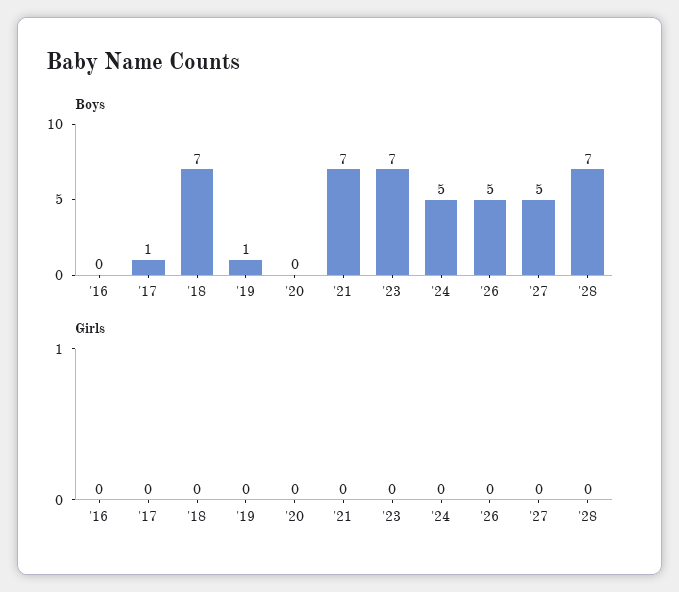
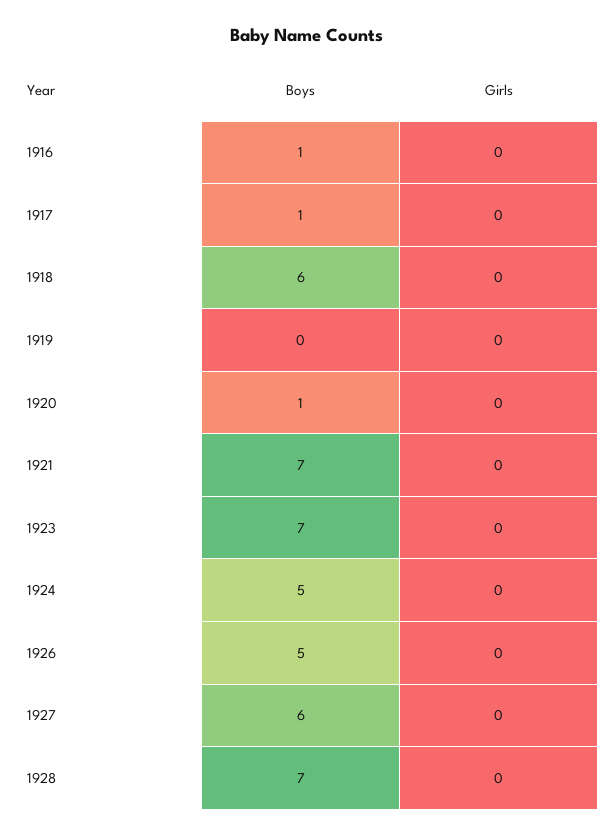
Boys, '16: 0 -> 1
Boys, '18: 7 -> 6
Boys, '19: 1 -> 0
Boys, '20: 0 -> 1
Boys, '27: 5 -> 6

